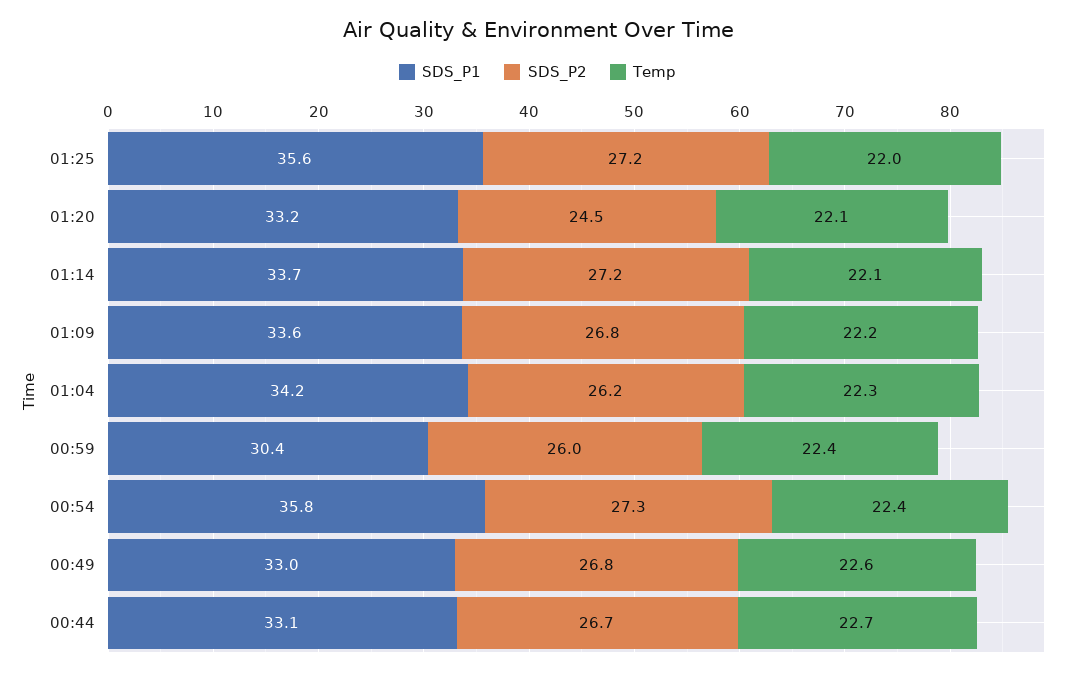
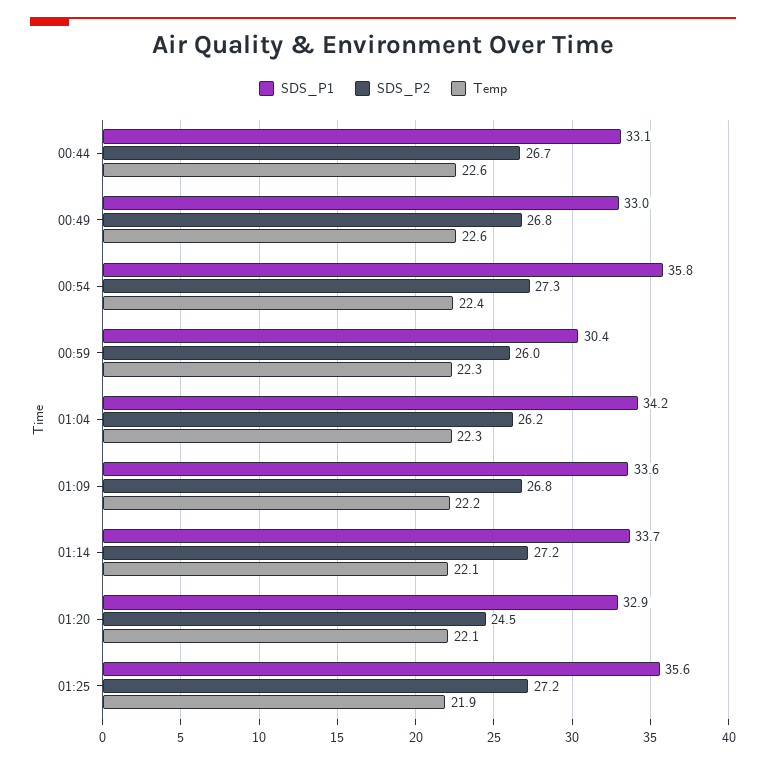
Temp, 01:25: 22 -> 21.9
SDS_P1, 01:20: 33.2 -> 32.9
Temp, 00:59: 22.4 -> 22.3
Temp, 00:44: 22.7 -> 22.6

